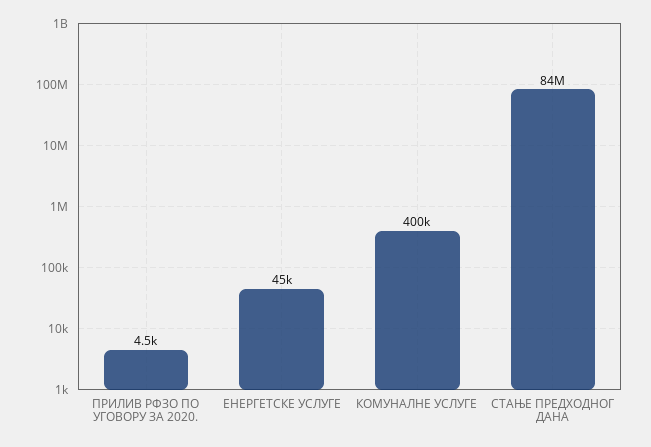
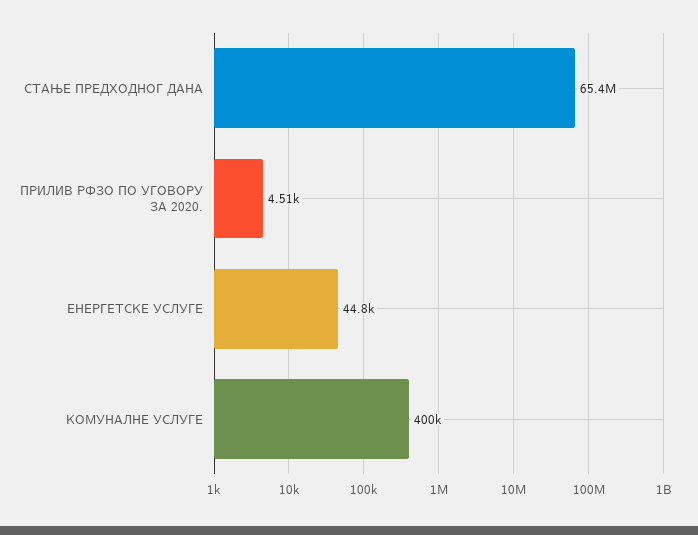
СТАЊЕ ПРЕДХОДНОГ ДАНА: 84000000 -> 65400000

